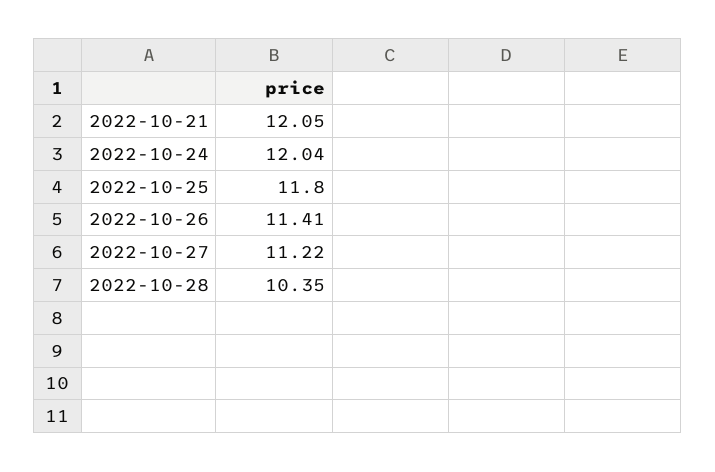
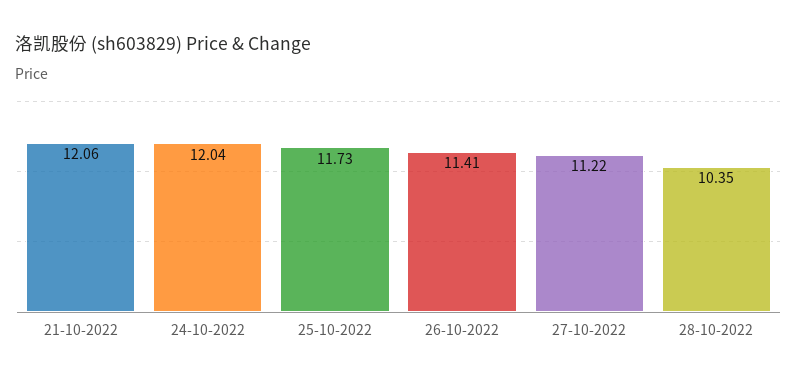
2022-10-21: 12.05 -> 12.06
2022-10-25: 11.8 -> 11.73

